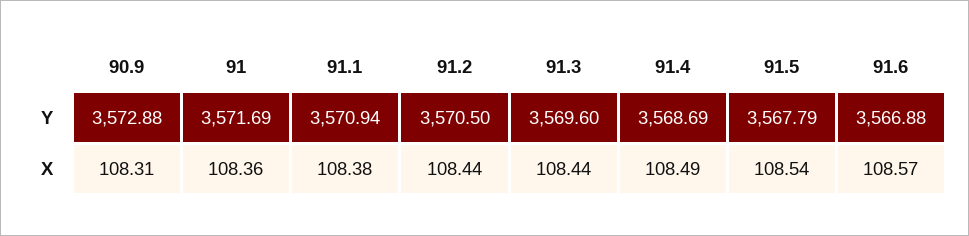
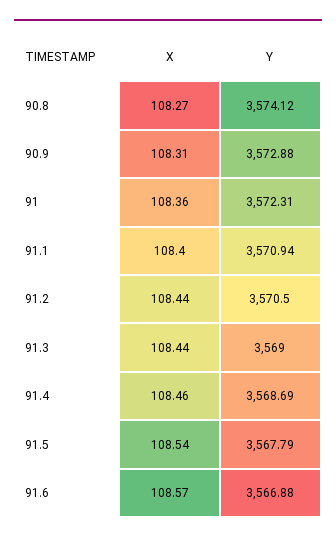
91, Y: 3571.69 -> 3572.31
91.3, Y: 3569.6 -> 3569
91.1, X: 108.38 -> 108.4
91.4, X: 108.49 -> 108.46
90.8, X: none -> 108.27
90.8, Y: none -> 3574.12

